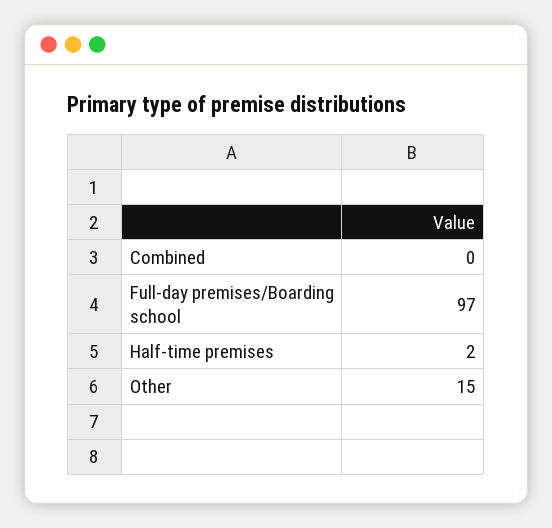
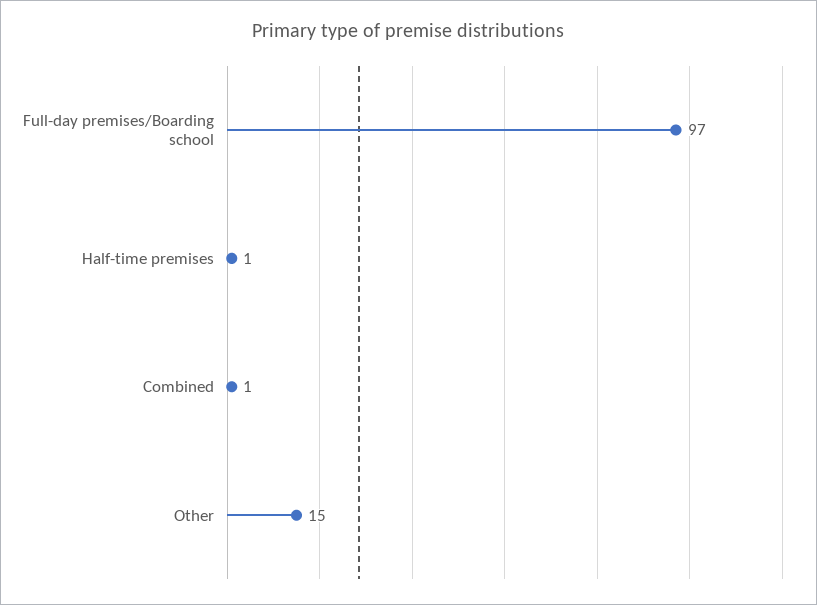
Combined: 0 -> 1
Half-time premises: 2 -> 1

